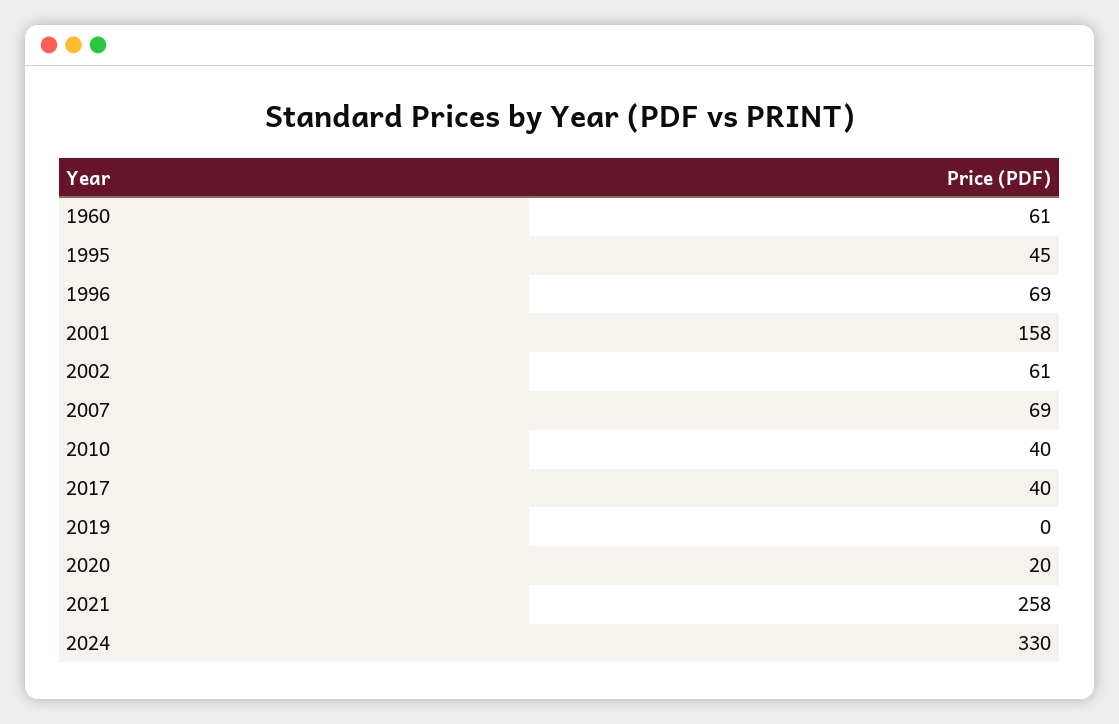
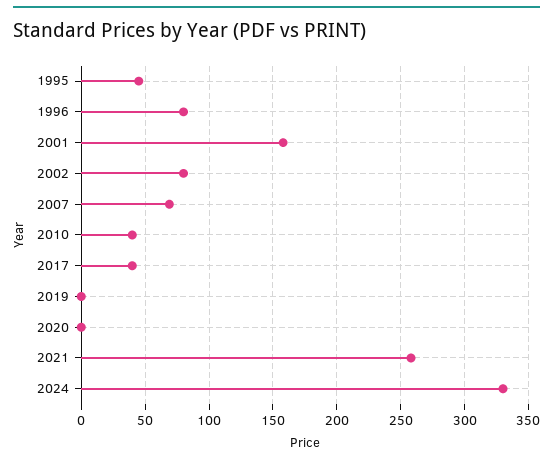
1960: 61 -> none
1996: 69 -> 80
2002: 61 -> 80
2020: 20 -> 0

